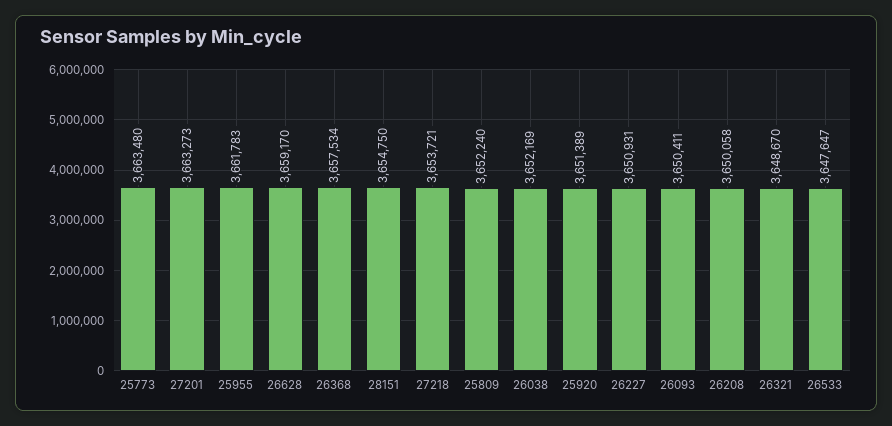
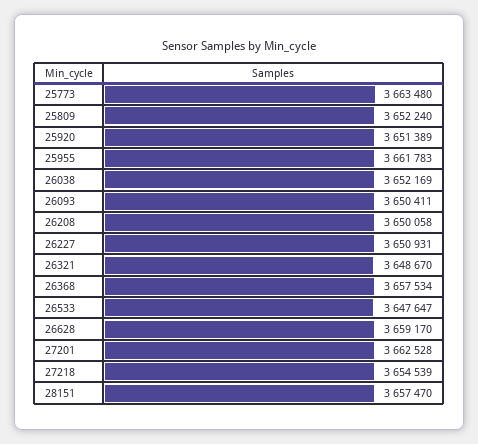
27201: 3663273 -> 3662528
28151: 3654750 -> 3657470
27218: 3653721 -> 3654539

